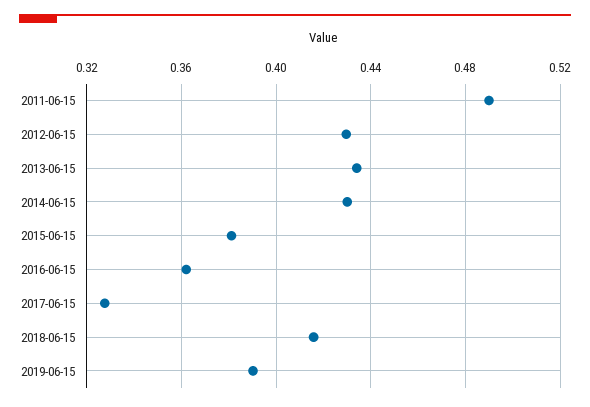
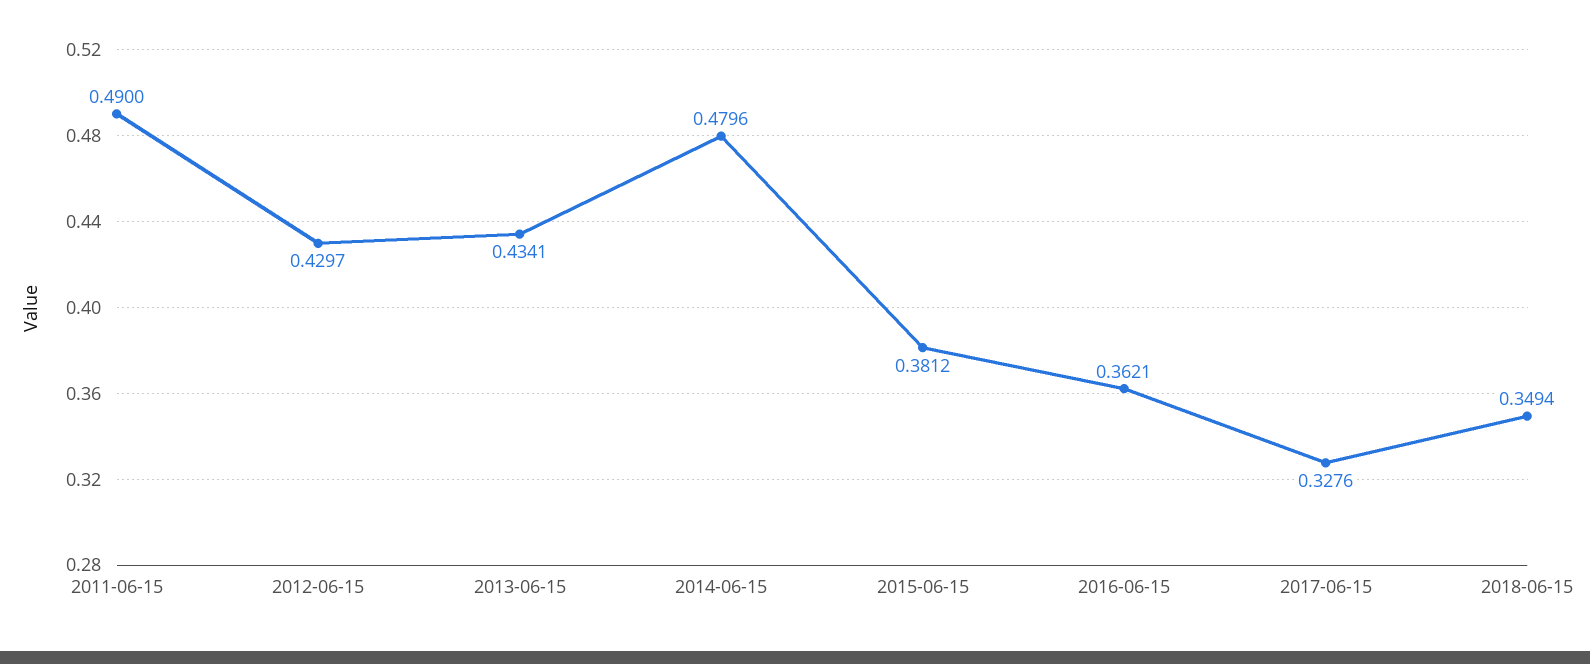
2014-06-15: 0.43 -> 0.4796
2018-06-15: 0.415 -> 0.3494
2019-06-15: 0.39 -> none

